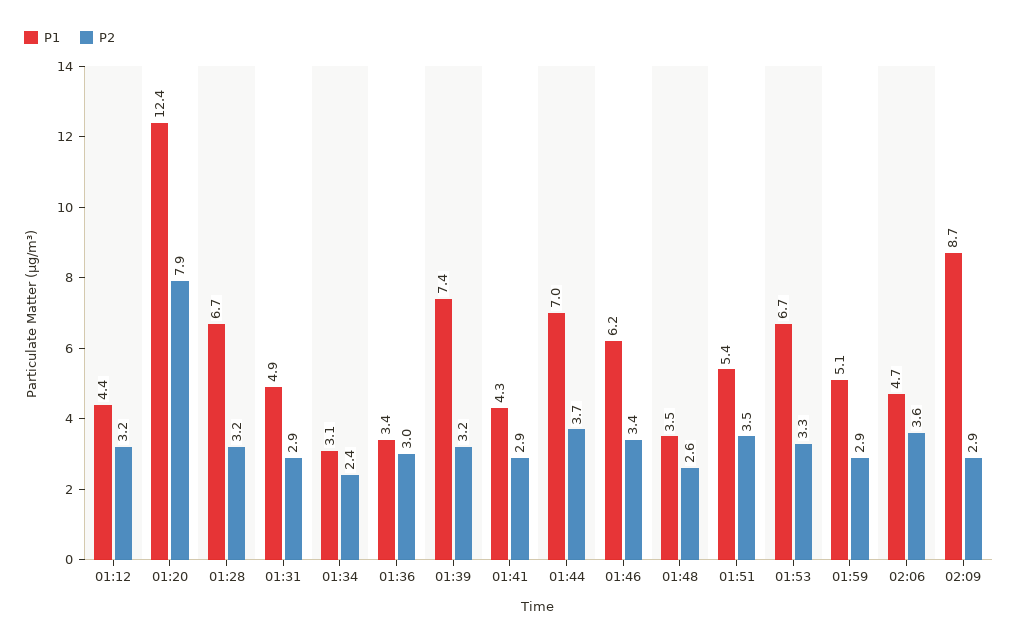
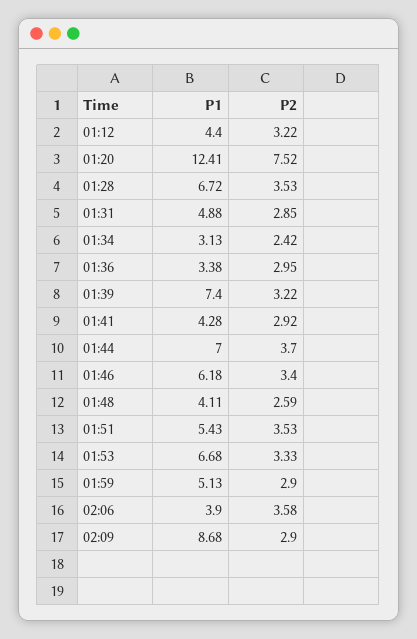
P2, 01:20: 7.9 -> 7.52
P2, 01:28: 3.2 -> 3.53
P1, 01:48: 3.5 -> 4.11
P1, 02:06: 4.7 -> 3.9

